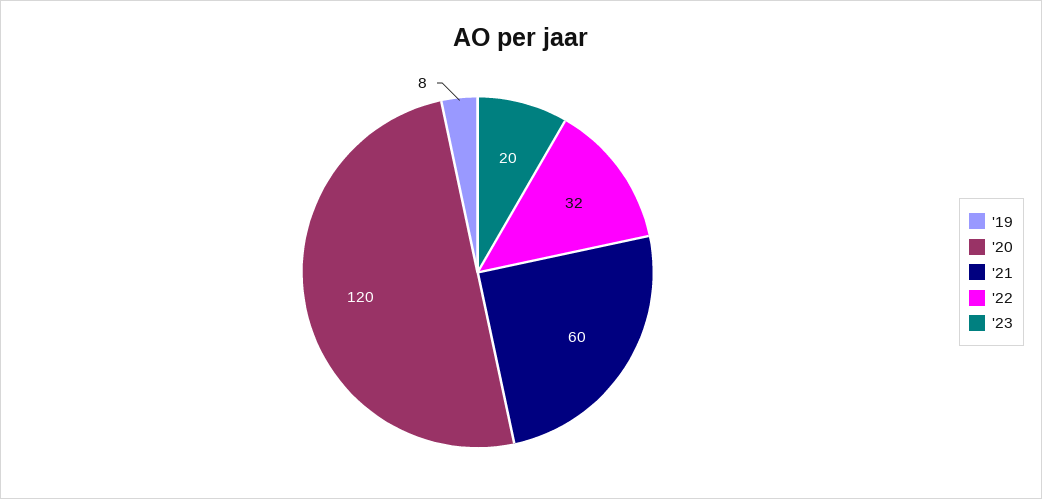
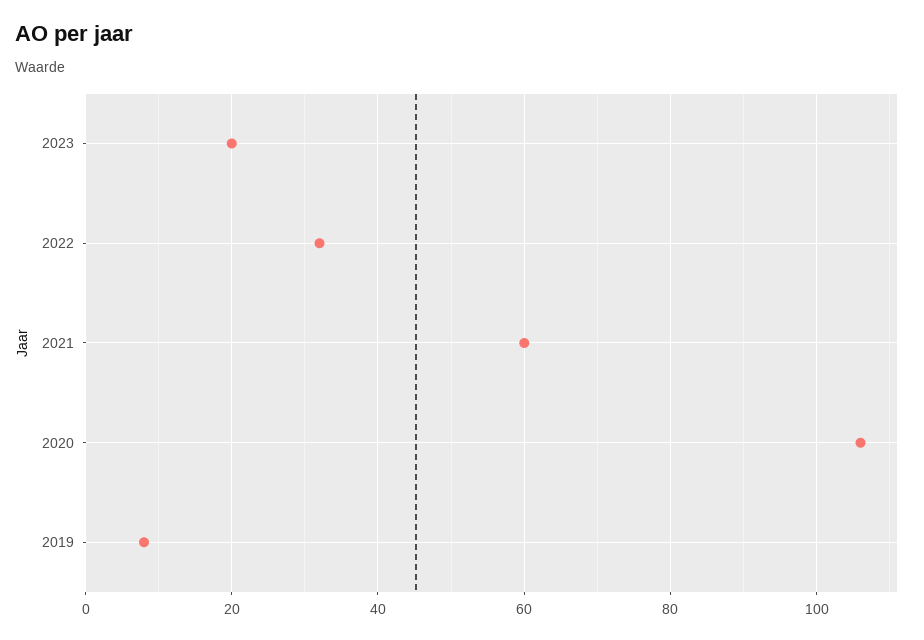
'20: 120 -> 105

